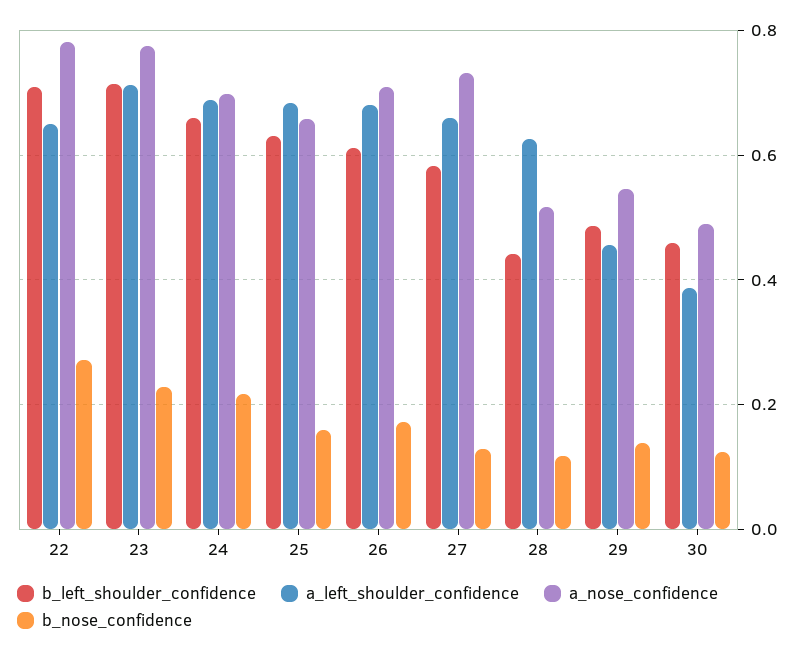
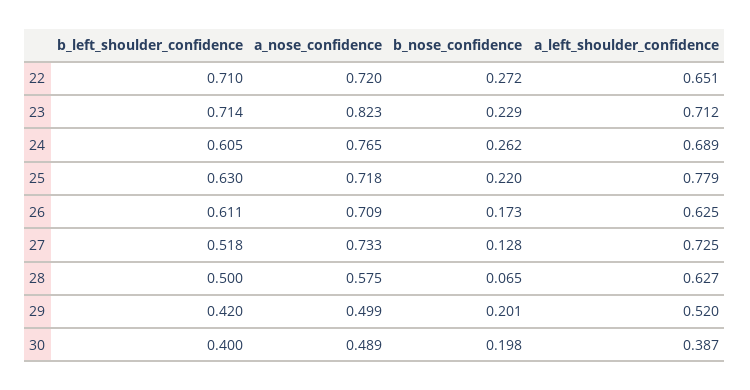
a_nose_confidence, 22: 0.78 -> 0.72
a_nose_confidence, 23: 0.78 -> 0.823
b_left_shoulder_confidence, 24: 0.66 -> 0.605
a_nose_confidence, 24: 0.7 -> 0.765
b_nose_confidence, 24: 0.22 -> 0.262
a_left_shoulder_confidence, 25: 0.68 -> 0.779
a_nose_confidence, 25: 0.66 -> 0.718
b_nose_confidence, 25: 0.16 -> 0.22
a_left_shoulder_confidence, 26: 0.68 -> 0.625
b_left_shoulder_confidence, 27: 0.58 -> 0.518
a_left_shoulder_confidence, 27: 0.66 -> 0.725
b_left_shoulder_confidence, 28: 0.44 -> 0.5
a_nose_confidence, 28: 0.52 -> 0.575
b_nose_confidence, 28: 0.12 -> 0.065
b_left_shoulder_confidence, 29: 0.48 -> 0.42
a_left_shoulder_confidence, 29: 0.46 -> 0.52
a_nose_confidence, 29: 0.54 -> 0.499
b_nose_confidence, 29: 0.14 -> 0.201
b_left_shoulder_confidence, 30: 0.46 -> 0.4
b_nose_confidence, 30: 0.12 -> 0.198

